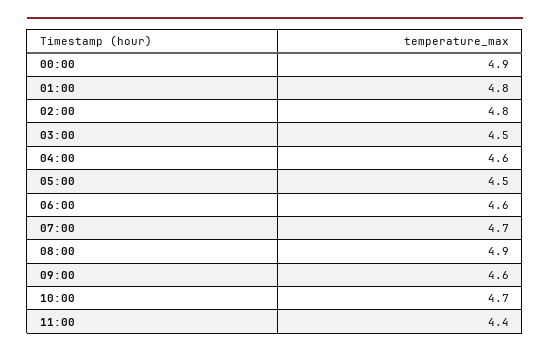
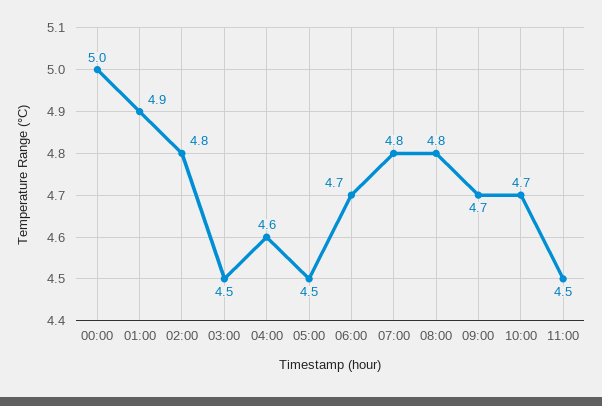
00:00: 4.9 -> 5
01:00: 4.8 -> 4.9
06:00: 4.6 -> 4.7
07:00: 4.7 -> 4.8
08:00: 4.9 -> 4.8
09:00: 4.6 -> 4.7
11:00: 4.4 -> 4.5

